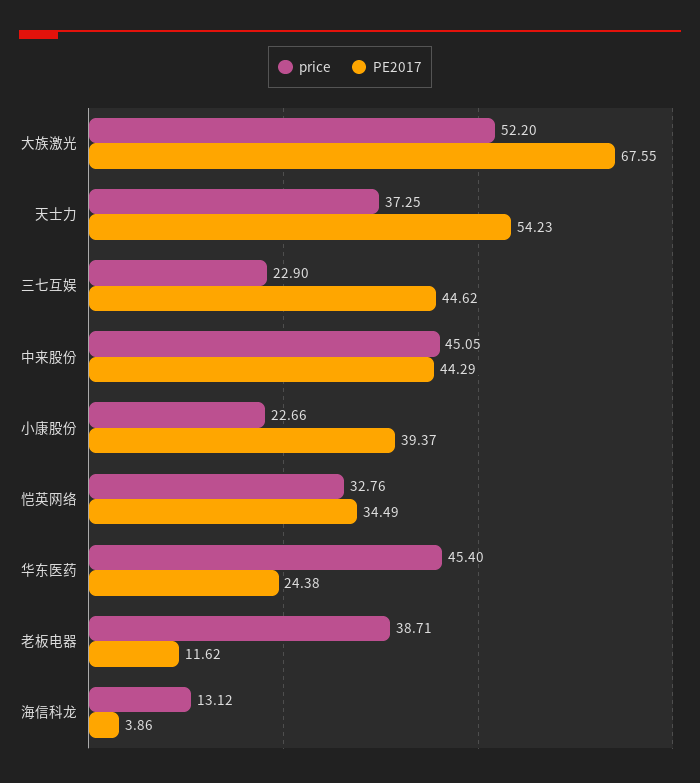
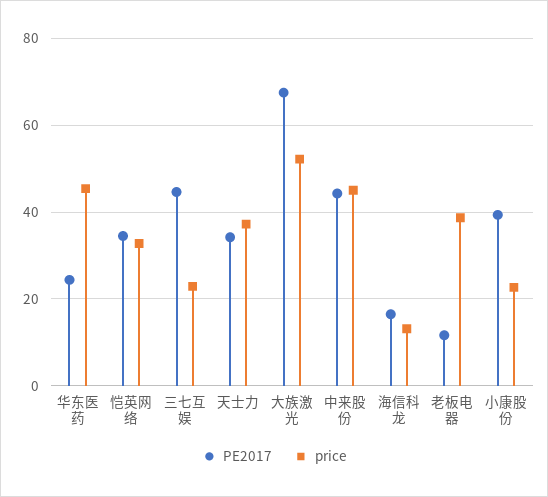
PE2017, 天士力: 54.23 -> 34
PE2017, 海信科龙: 3.86 -> 16

